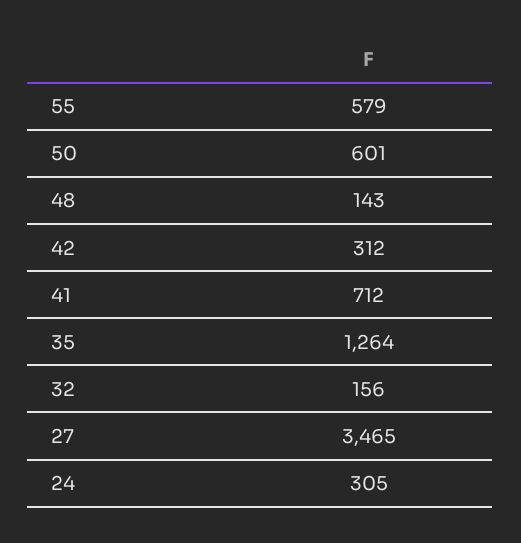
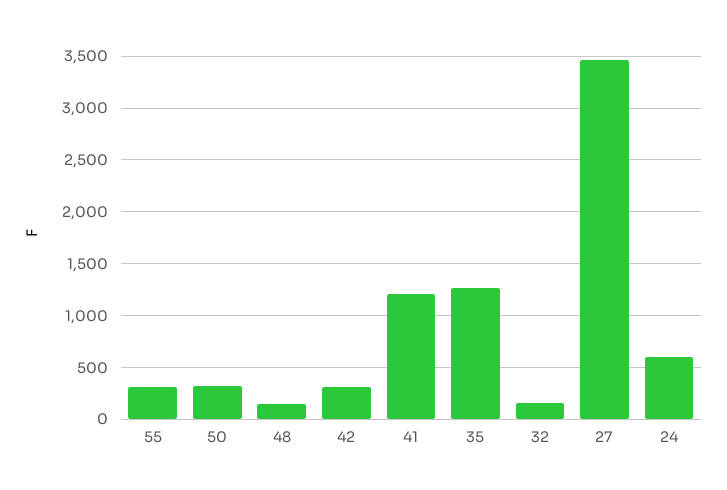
55: 579 -> 300
50: 601 -> 300
41: 712 -> 1200
24: 305 -> 600

